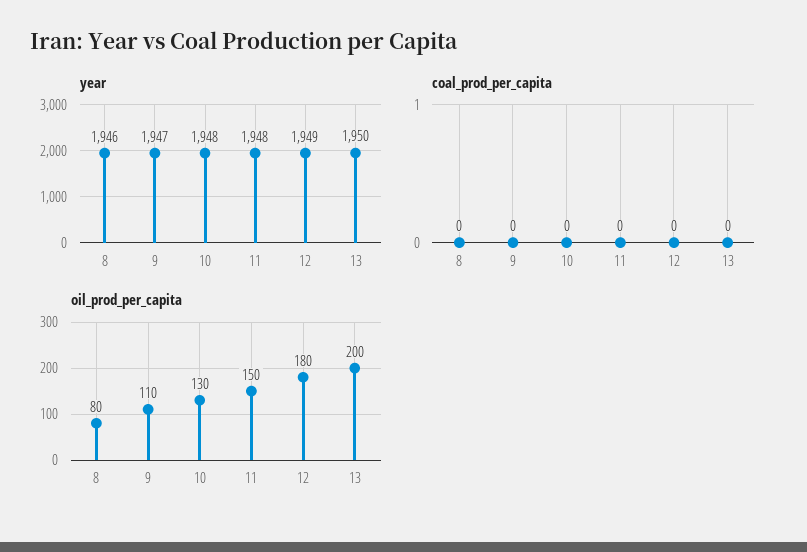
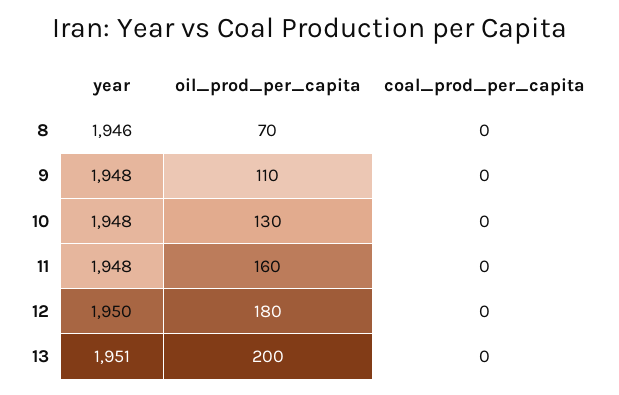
year, 9: 1947 -> 1948
year, 12: 1949 -> 1950
year, 13: 1950 -> 1951
oil_prod_per_capita, 8: 80 -> 70
oil_prod_per_capita, 11: 150 -> 160

